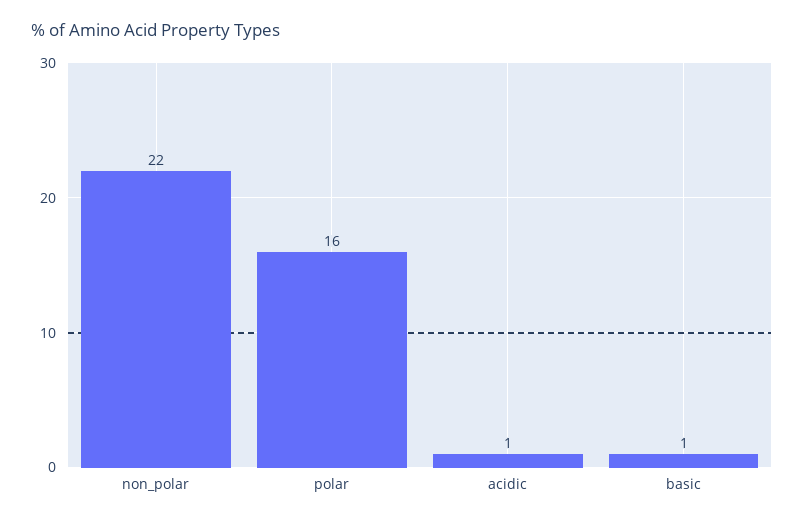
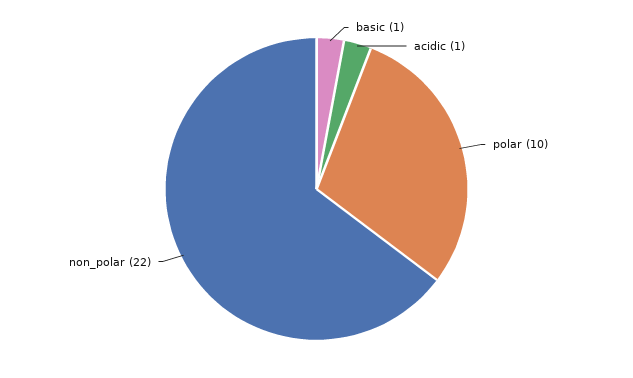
polar: 16 -> 10

